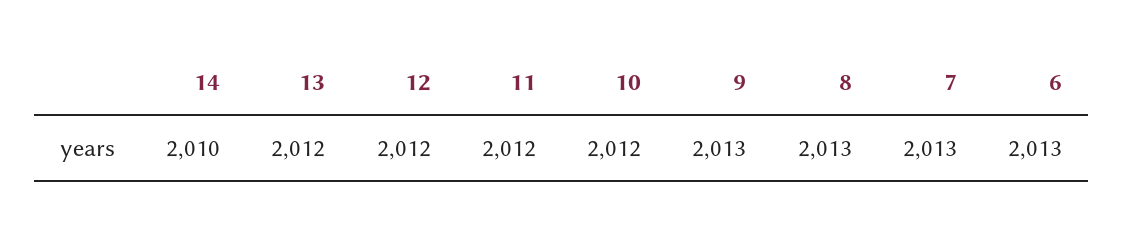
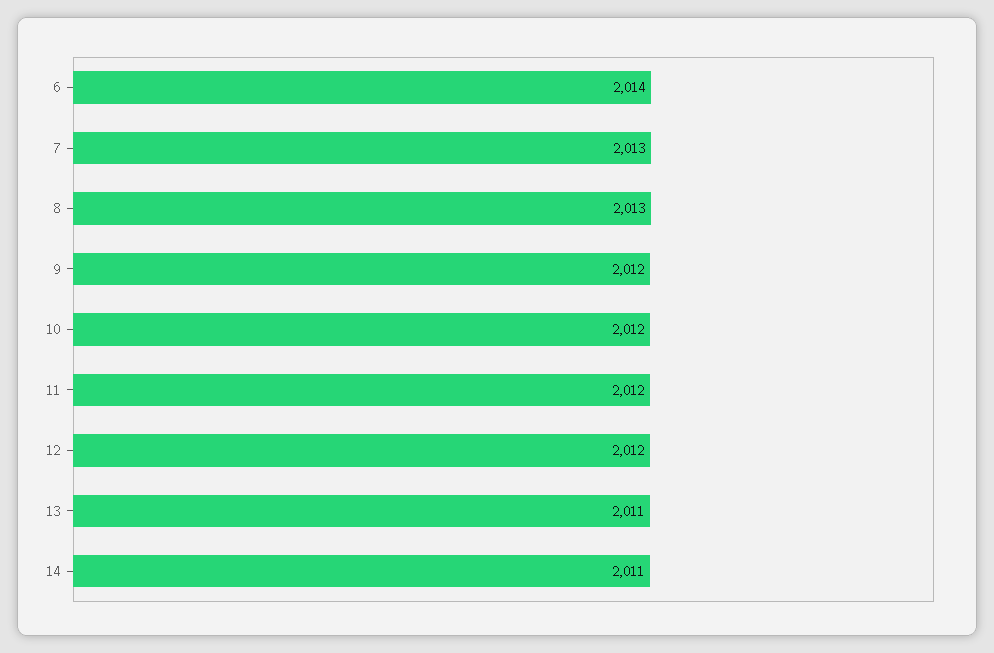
14: 2010 -> 2011
13: 2012 -> 2011
9: 2013 -> 2012
6: 2013 -> 2014

